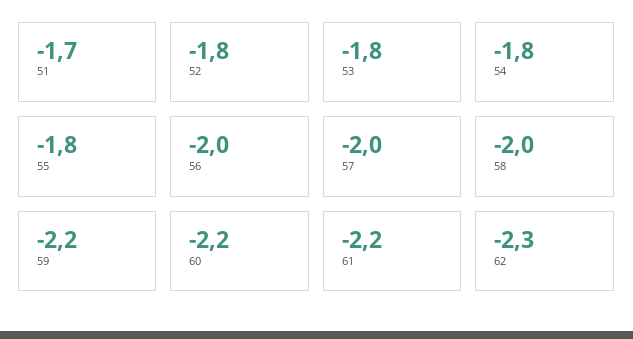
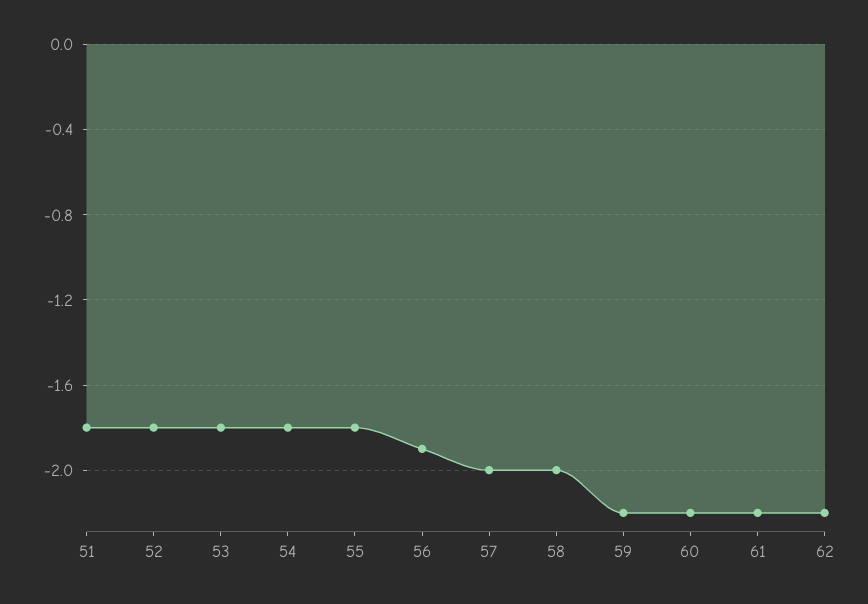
51: -1.7 -> -1.8
56: -2 -> -1.9
62: -2.3 -> -2.2

